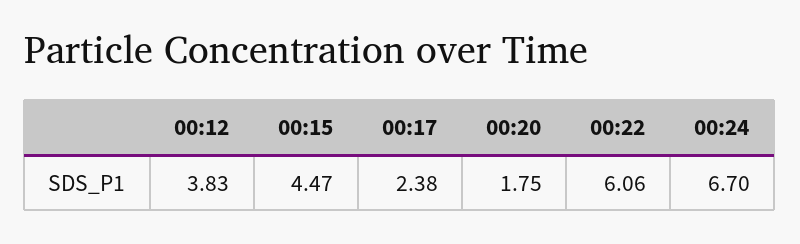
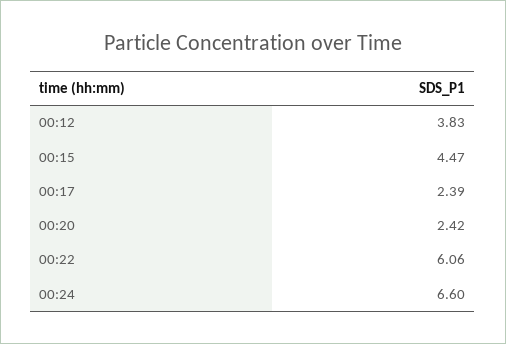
00:17: 2.38 -> 2.39
00:20: 1.75 -> 2.42
00:24: 6.7 -> 6.6

